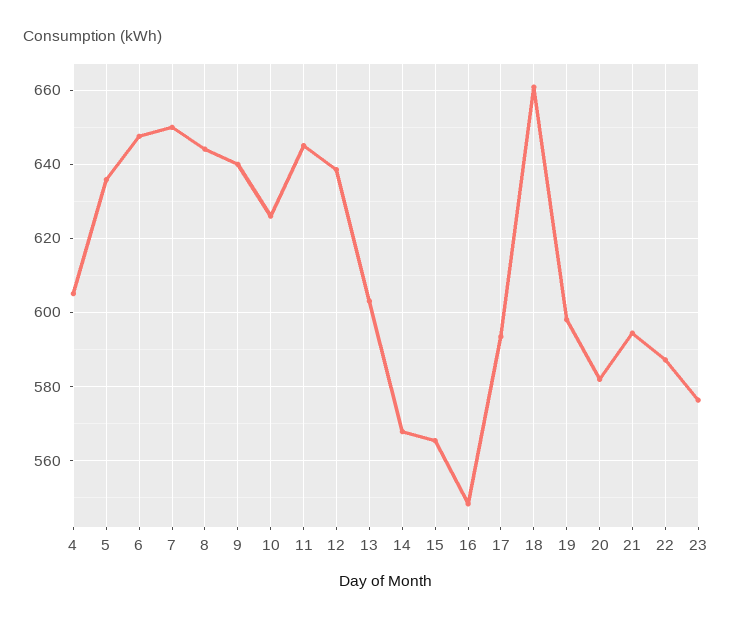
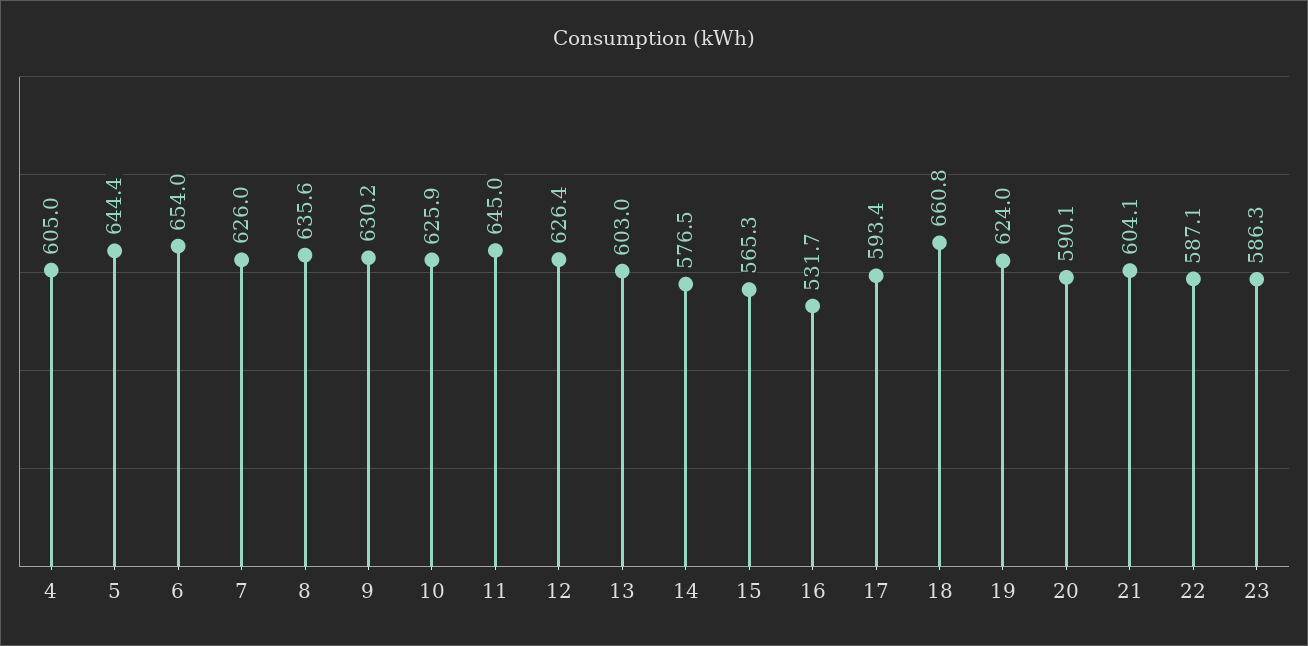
5: 636 -> 644.4
6: 648 -> 654
7: 650 -> 626
8: 644 -> 635.6
9: 640 -> 630.2
12: 638 -> 626.4
14: 568 -> 576.5
16: 548 -> 531.7
19: 598 -> 624
20: 582 -> 590.1
21: 594 -> 604.1
23: 576 -> 586.3

